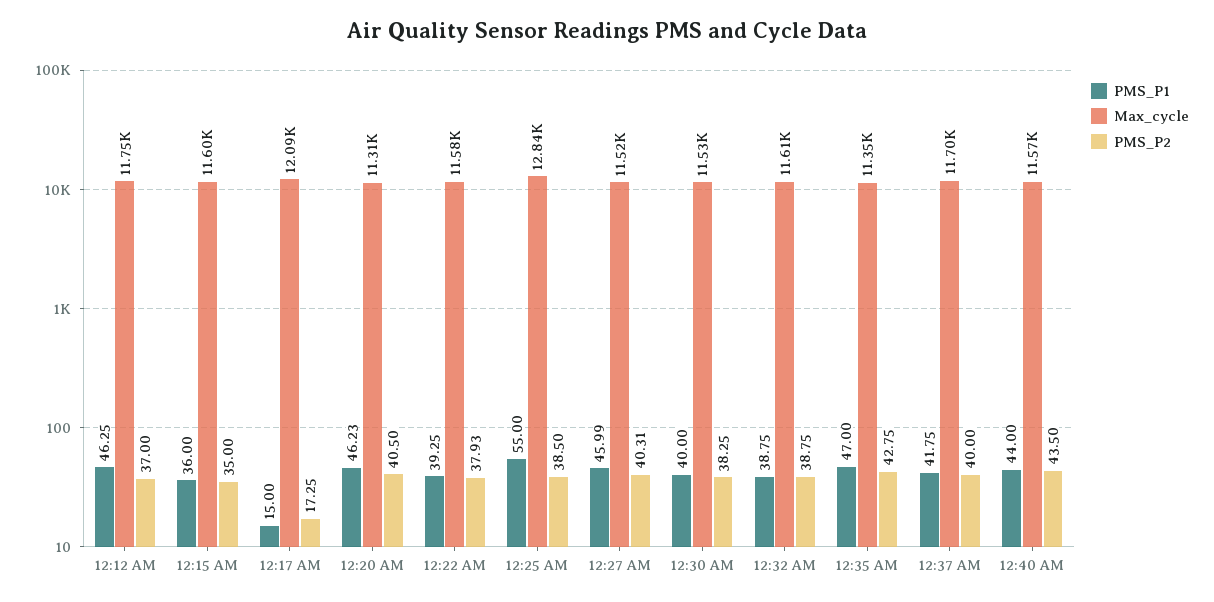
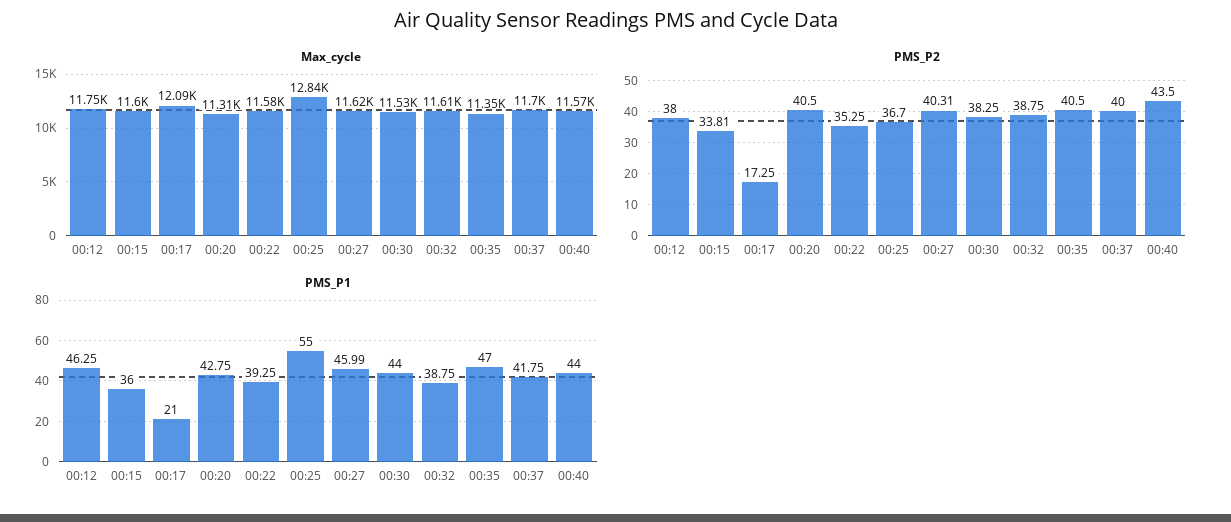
PMS_P2, 12:12 AM: 37 -> 38
PMS_P2, 12:15 AM: 35 -> 33.81
PMS_P1, 12:17 AM: 15 -> 21
PMS_P1, 12:20 AM: 46.23 -> 42.75
PMS_P2, 12:22 AM: 37.93 -> 35.25
PMS_P2, 12:25 AM: 38.5 -> 36.7
Max_cycle, 12:27 AM: 11520 -> 11620
PMS_P1, 12:30 AM: 40 -> 44
PMS_P2, 12:35 AM: 42.75 -> 40.5

